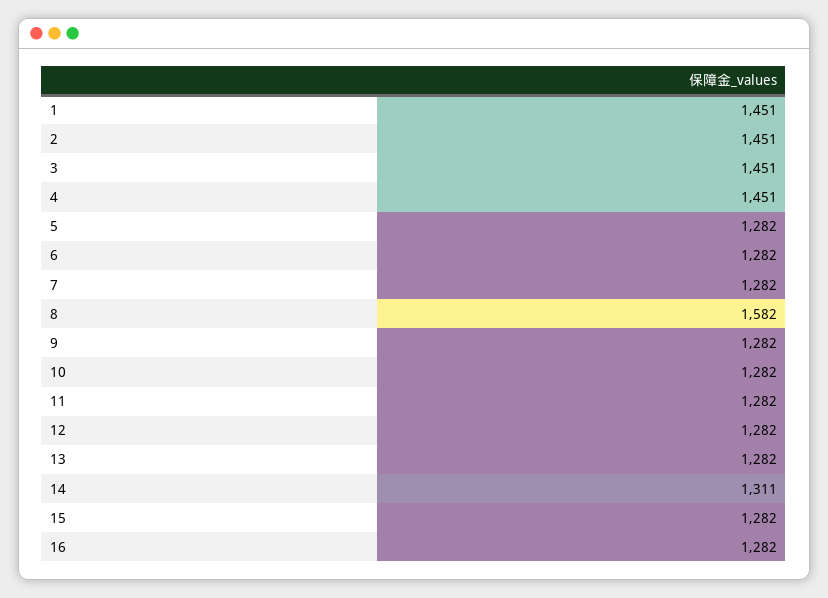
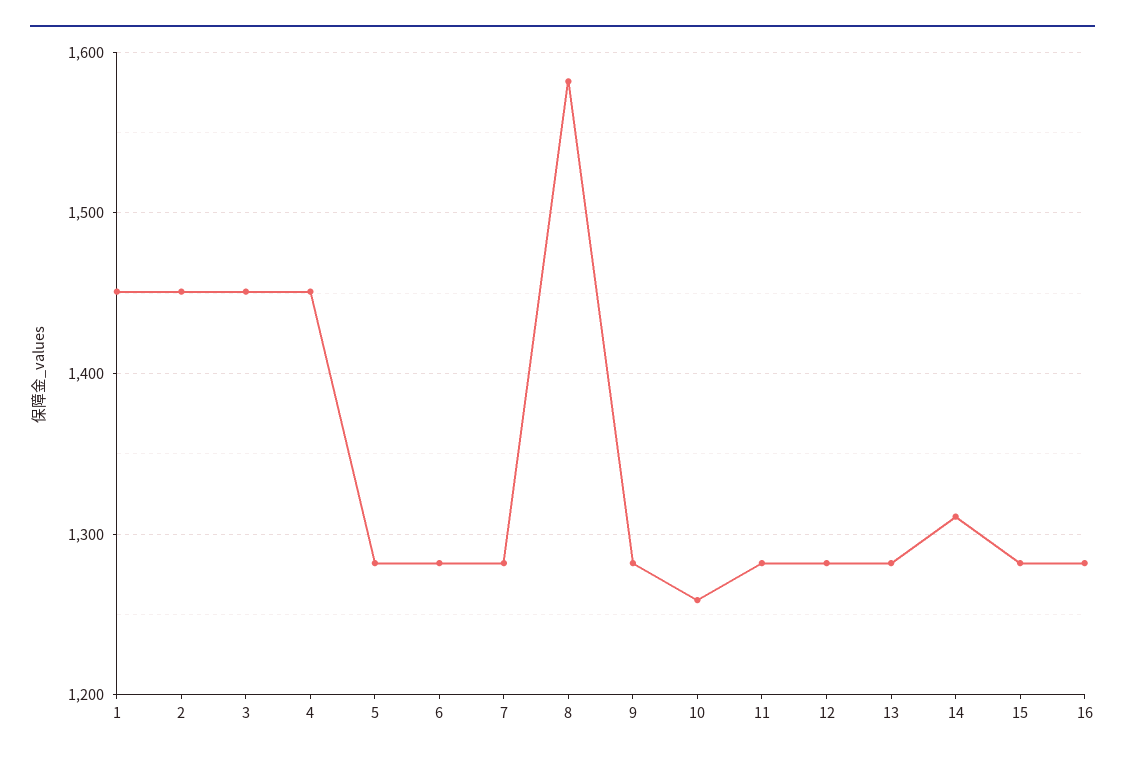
10: 1282 -> 1260

